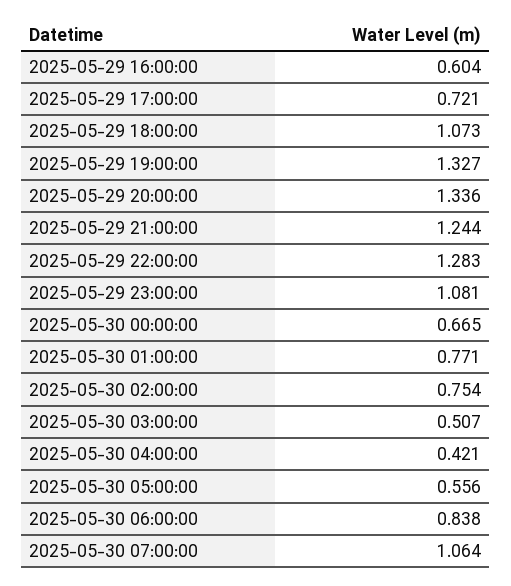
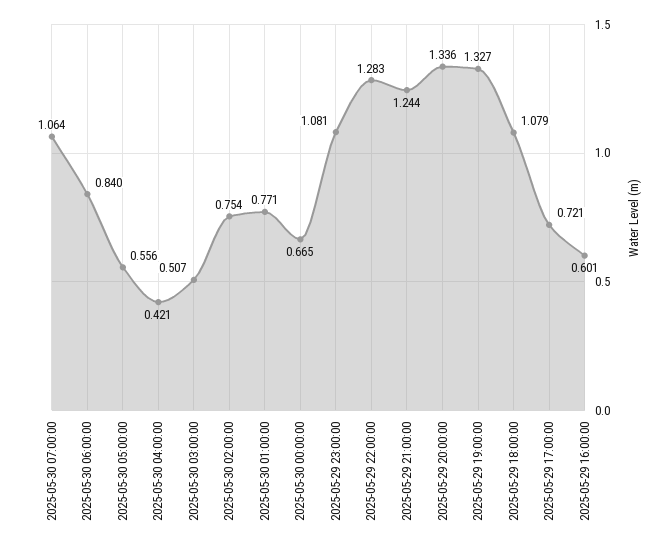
2025-05-29 16:00:00: 0.604 -> 0.601
2025-05-29 18:00:00: 1.073 -> 1.079
2025-05-30 06:00:00: 0.838 -> 0.84

